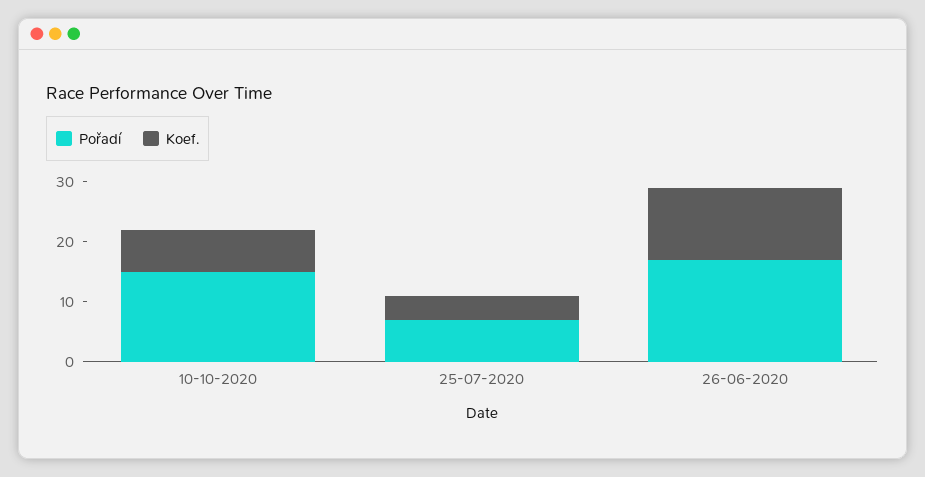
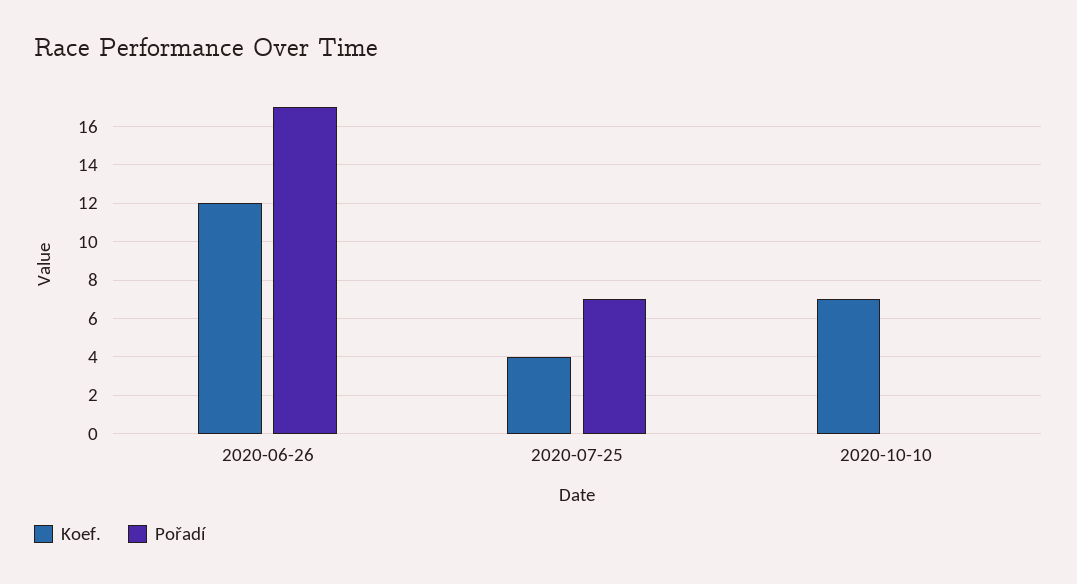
Pořadí, 10-10-2020: 15 -> 0

